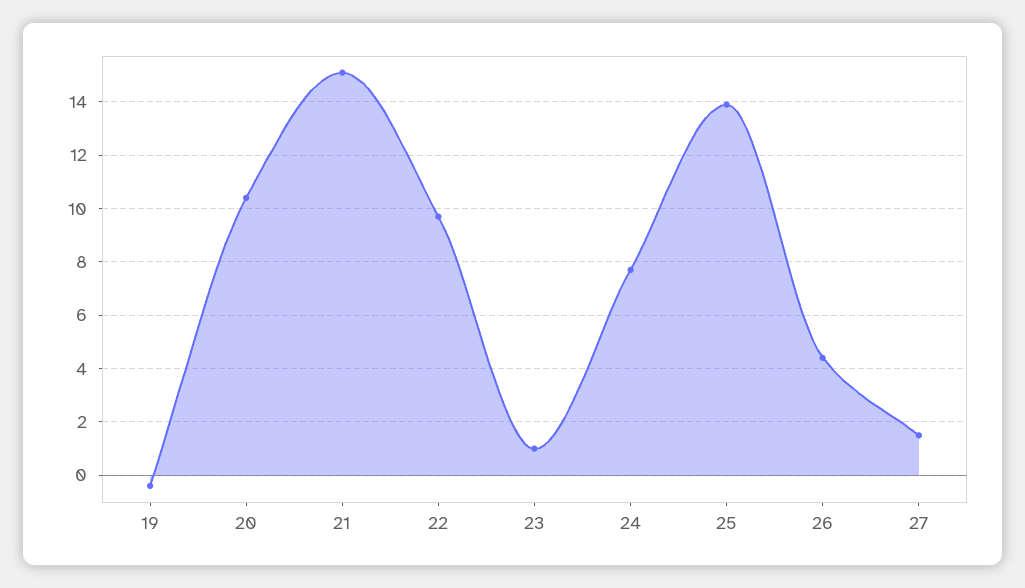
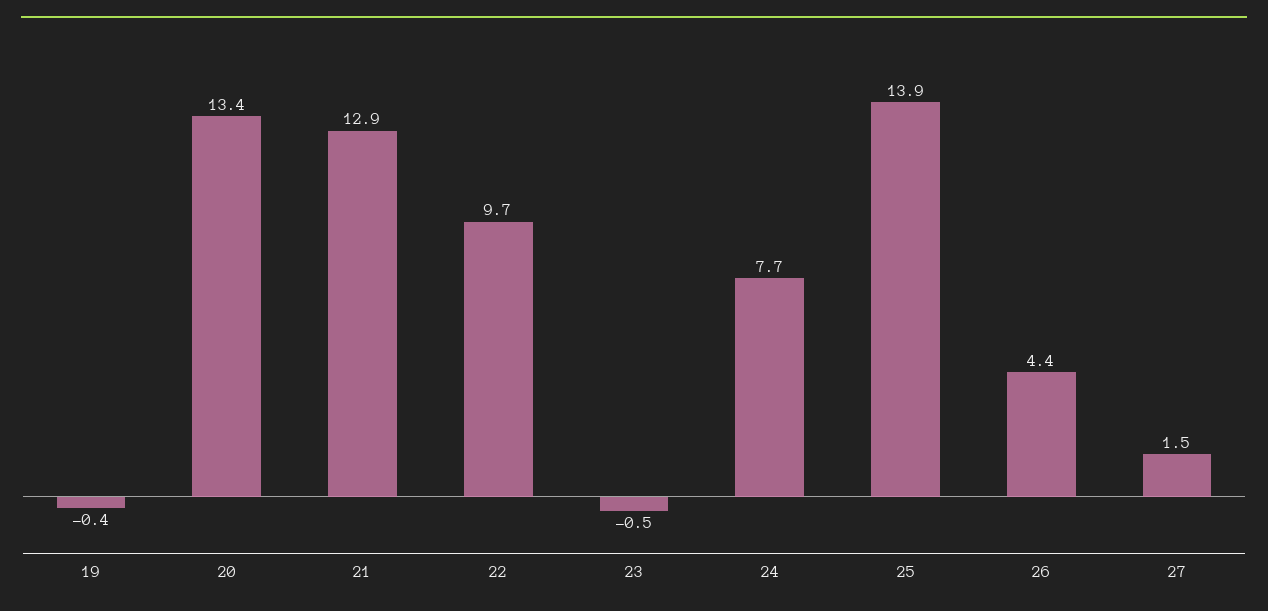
20: 10.5 -> 13.4
21: 15 -> 12.9
23: 1 -> -0.5

